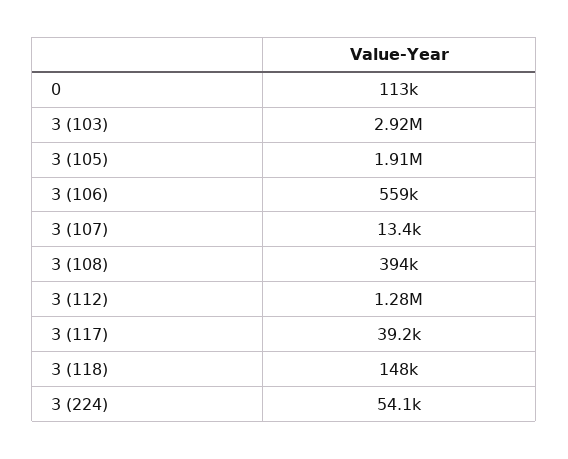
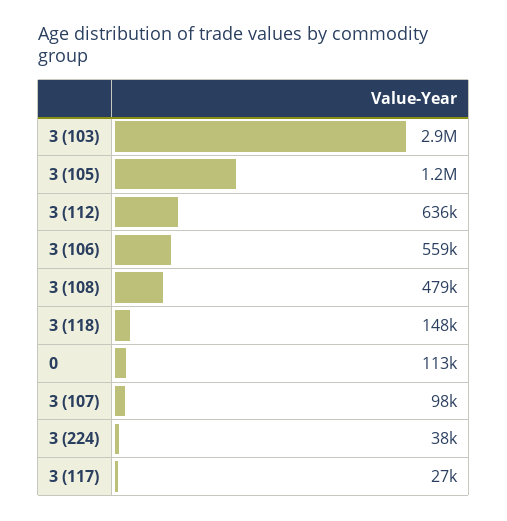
3 (105): 1910000 -> 1200000
3 (107): 13400 -> 98000
3 (108): 394000 -> 479000
3 (112): 1280000 -> 636000
3 (117): 39200 -> 27000
3 (224): 54100 -> 38000

